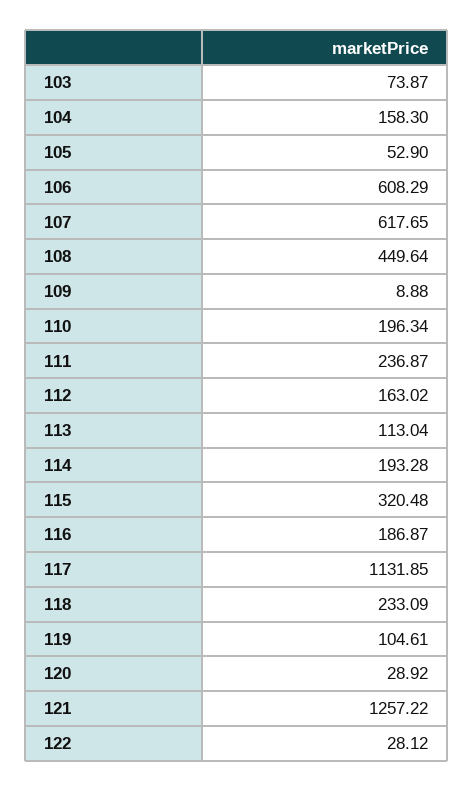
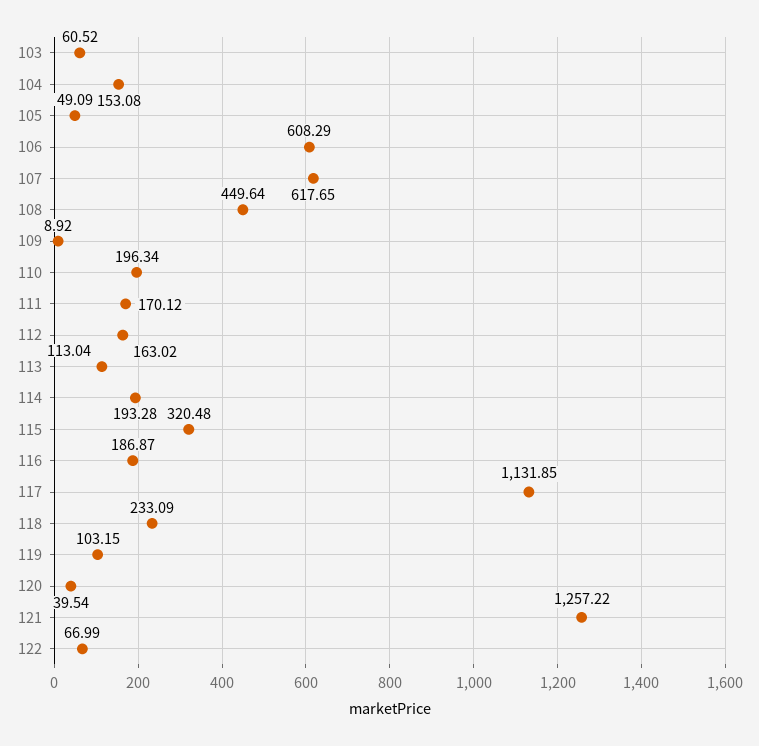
103: 73.87 -> 60.52
104: 158.3 -> 153.08
105: 52.9 -> 49.09
109: 8.88 -> 8.92
111: 236.87 -> 170.12
119: 104.61 -> 103.15
120: 28.92 -> 39.54
122: 28.12 -> 66.99

